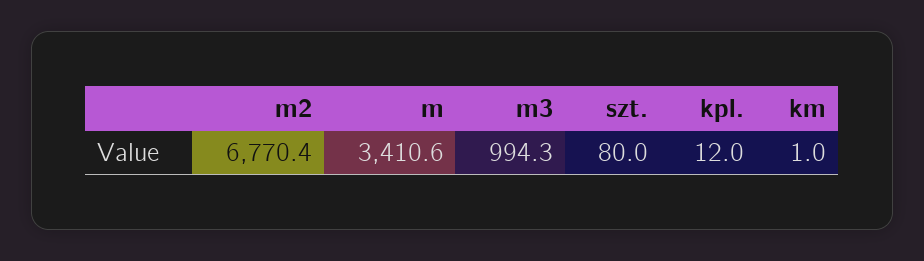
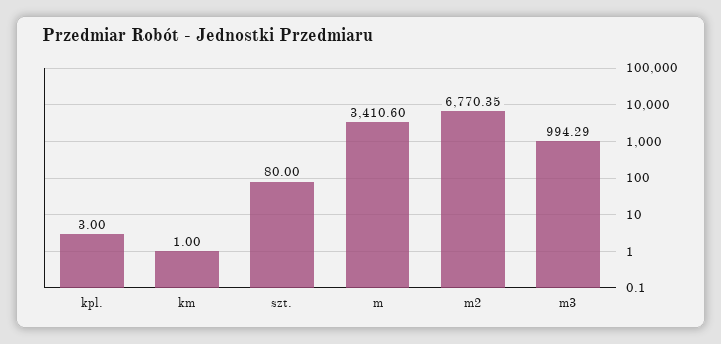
kpl.: 12 -> 3

